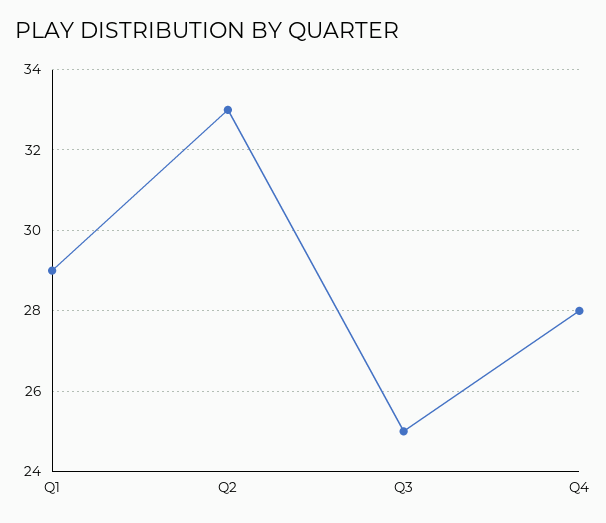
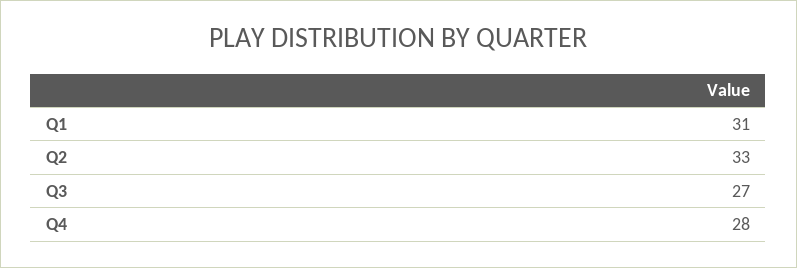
Q1: 29 -> 31
Q3: 25 -> 27

